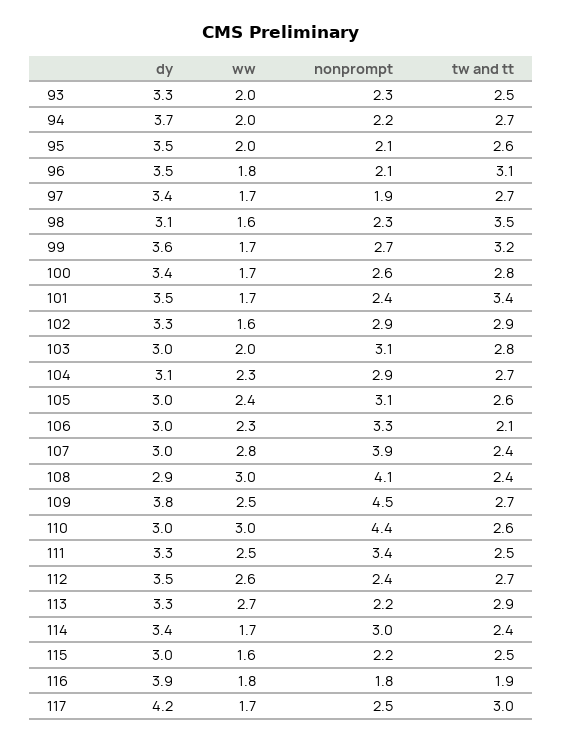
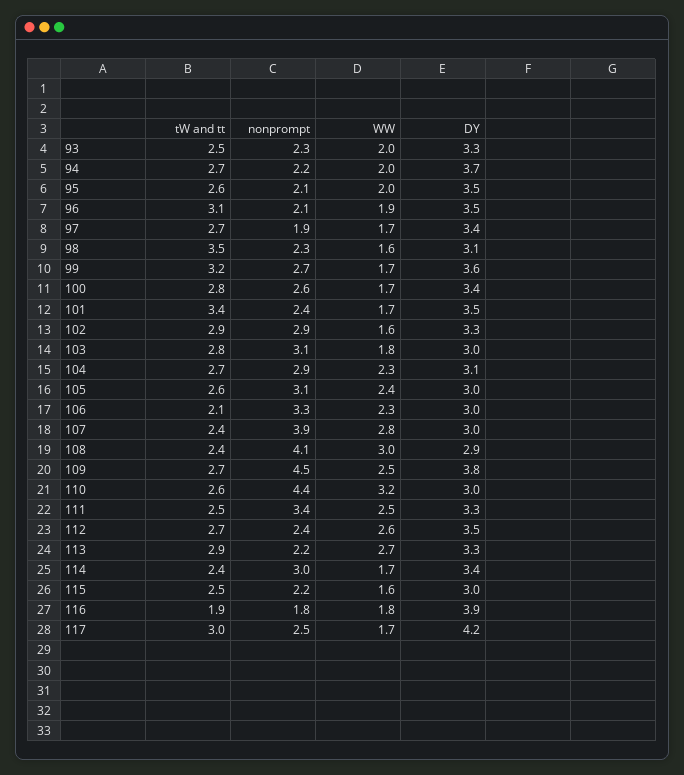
ww, 96: 1.8 -> 1.9
ww, 103: 2 -> 1.8
ww, 110: 3 -> 3.2

